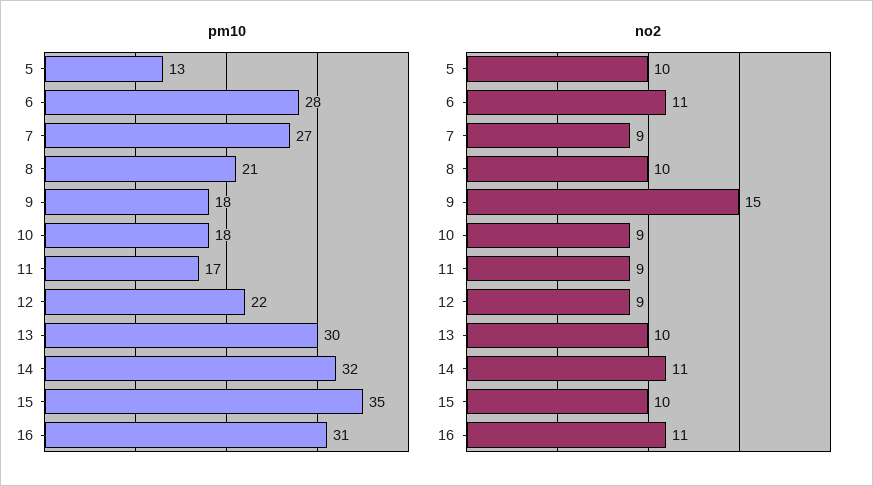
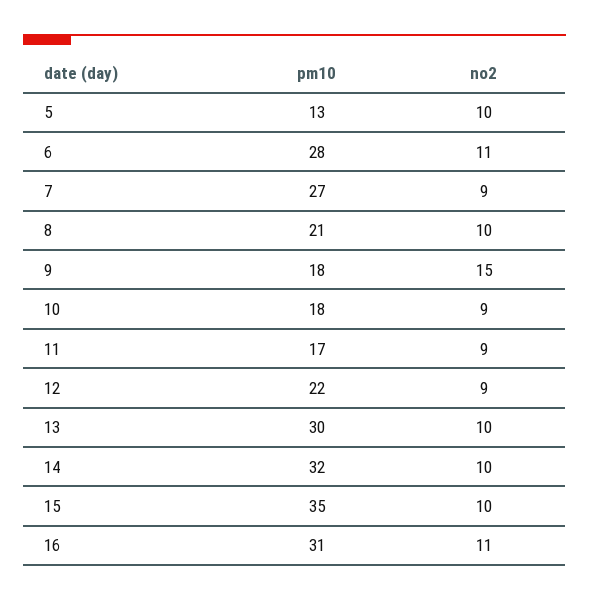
no2, 14: 11 -> 10

